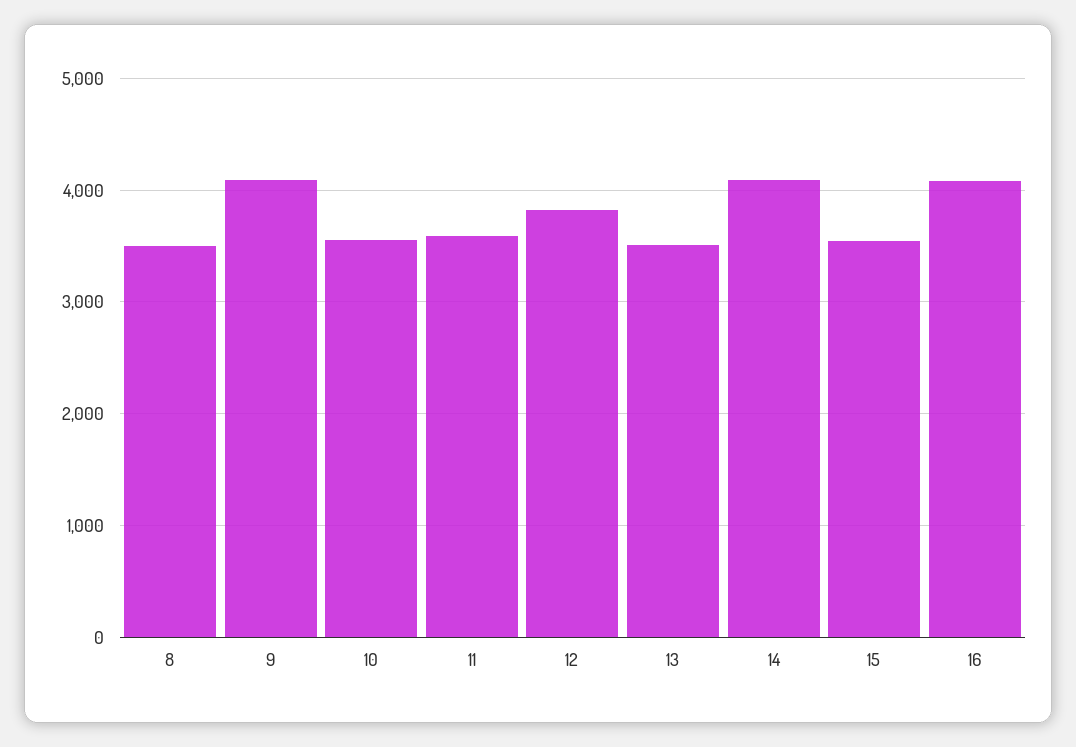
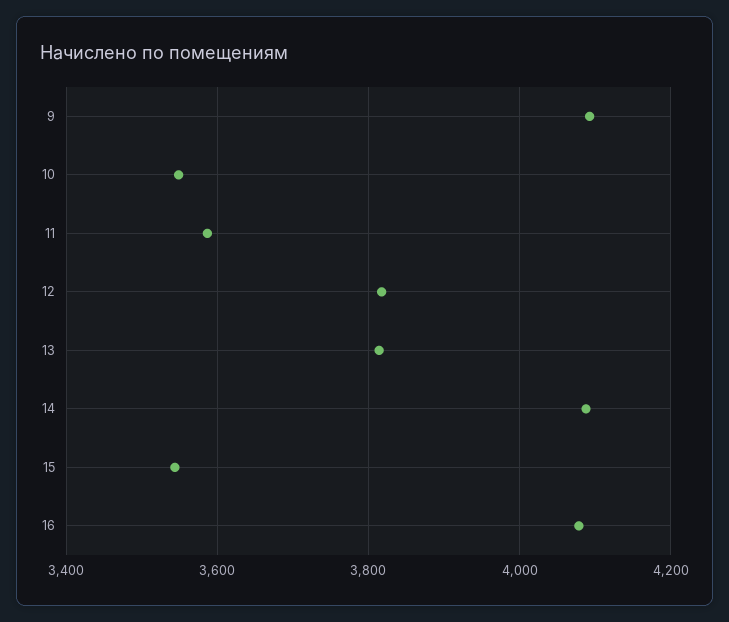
8: 3500 -> none
13: 3500 -> 3820

